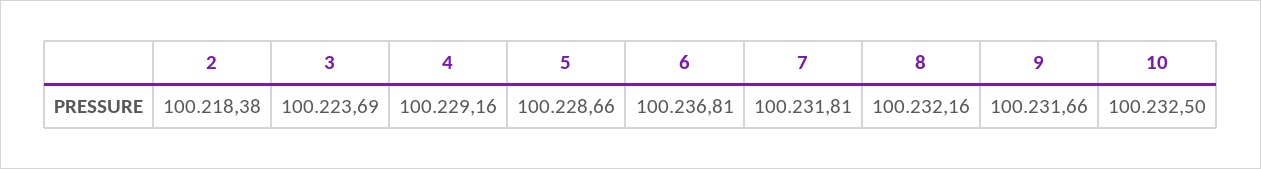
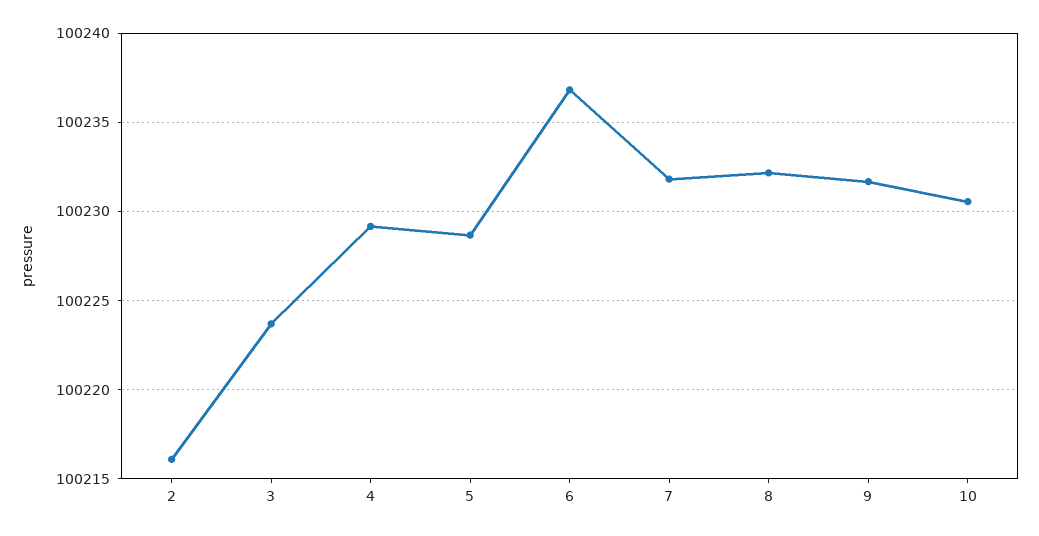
2: 100218.38 -> 100216
10: 100232.5 -> 100230.5

